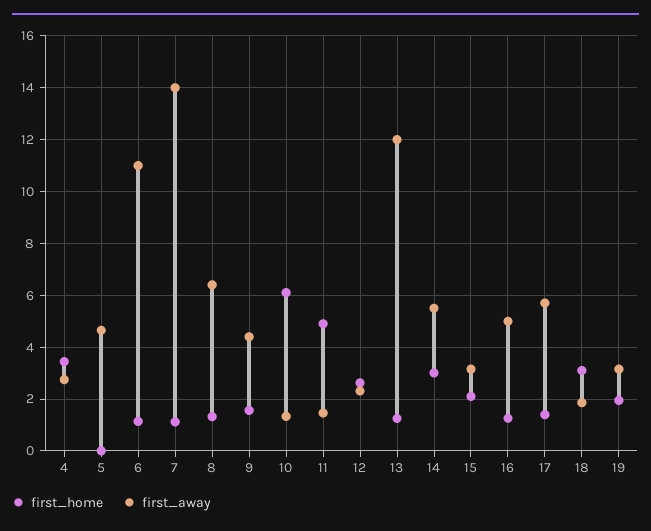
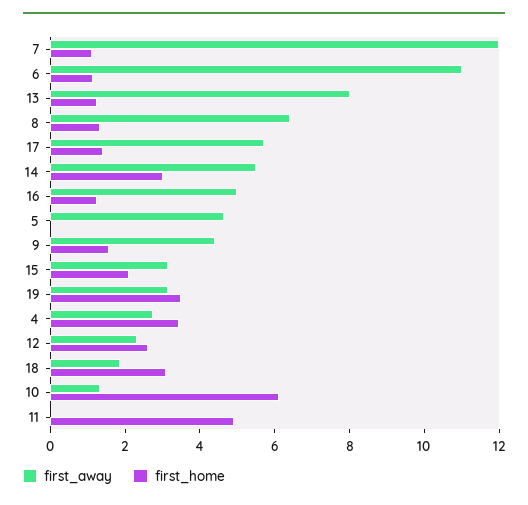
first_away, 7: 14 -> 12
first_away, 11: 1.5 -> 0
first_away, 13: 12 -> 8
first_home, 19: 2 -> 3.5

